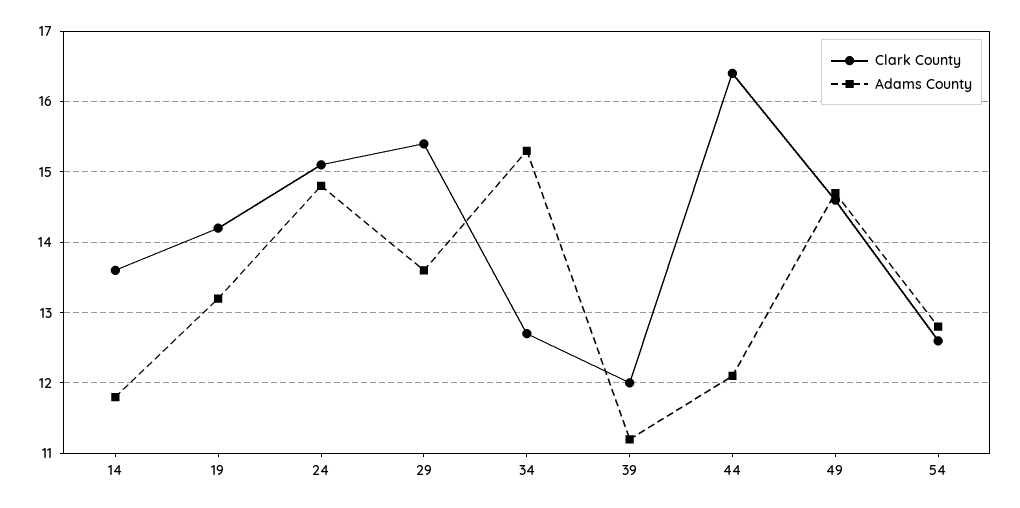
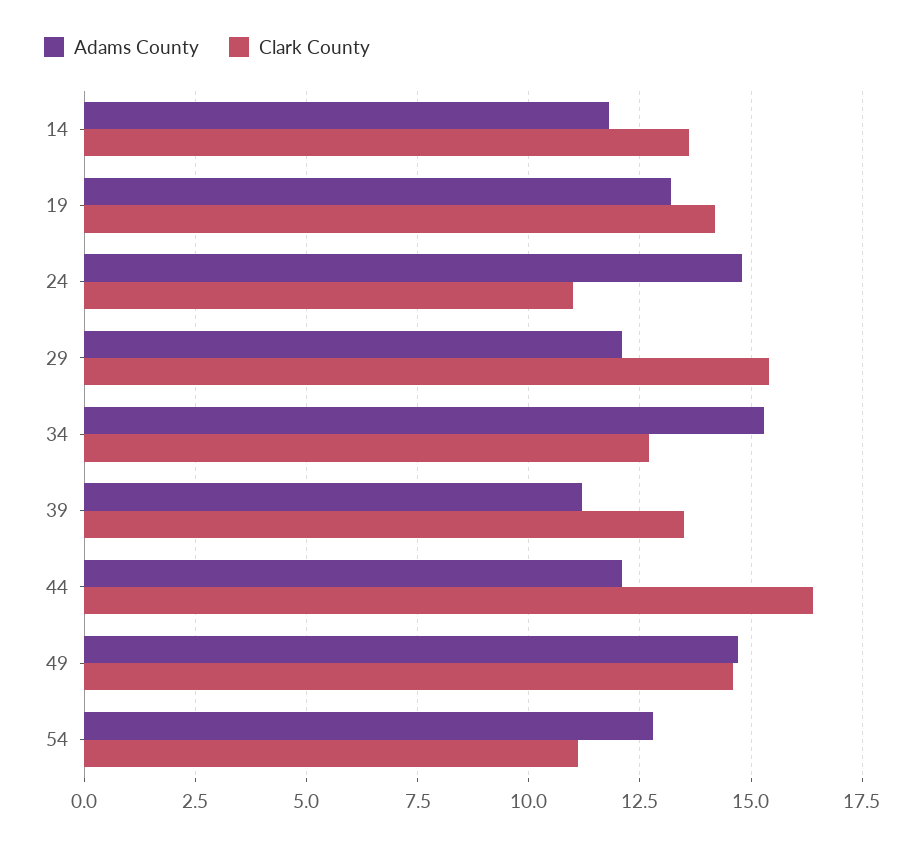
Clark County, 24: 15.1 -> 11
Adams County, 29: 13.6 -> 12
Clark County, 39: 12 -> 13.5
Clark County, 54: 12.6 -> 11

